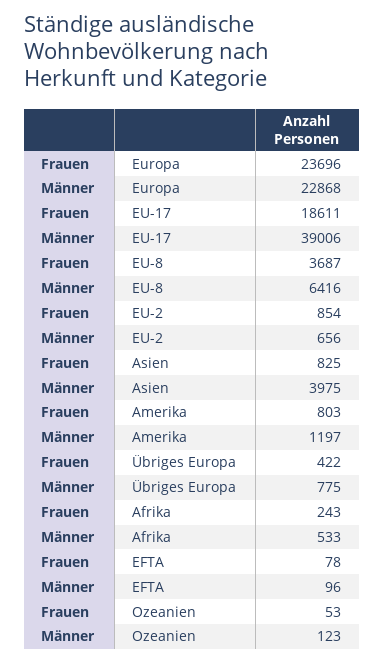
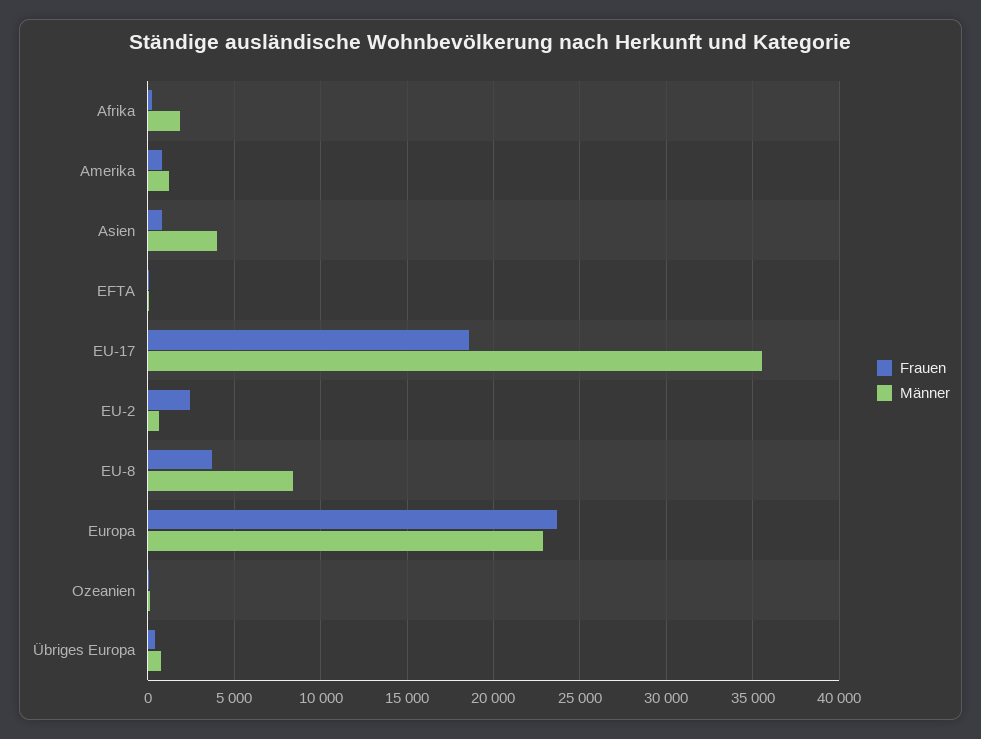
Männer, EU-17: 39006 -> 35500
Männer, EU-8: 6416 -> 8500
Frauen, EU-2: 854 -> 2500
Männer, Afrika: 533 -> 2000

